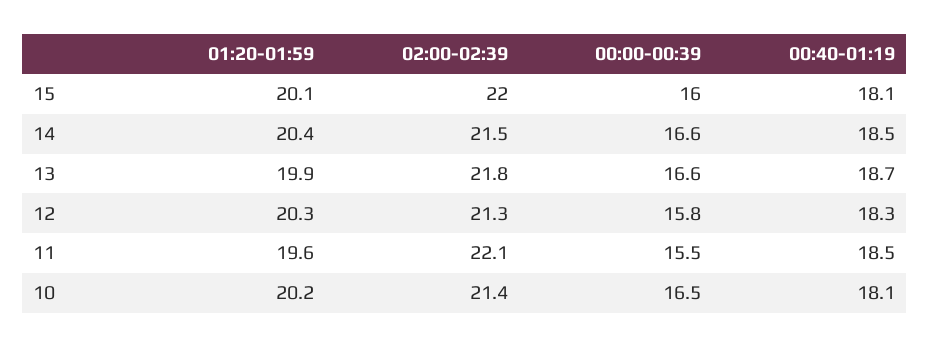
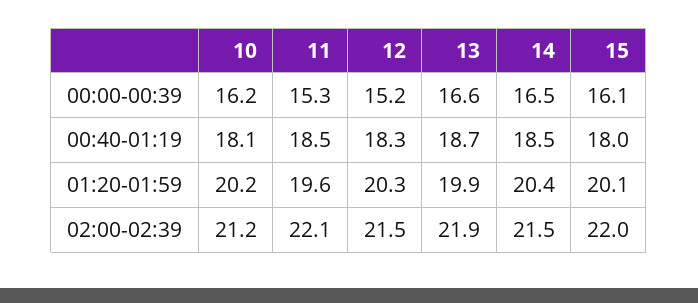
00:00-00:39, 15: 16 -> 16.1
00:40-01:19, 15: 18.1 -> 18
00:00-00:39, 14: 16.6 -> 16.5
02:00-02:39, 13: 21.8 -> 21.9
02:00-02:39, 12: 21.3 -> 21.5
00:00-00:39, 12: 15.8 -> 15.2
00:00-00:39, 11: 15.5 -> 15.3
02:00-02:39, 10: 21.4 -> 21.2
00:00-00:39, 10: 16.5 -> 16.2

